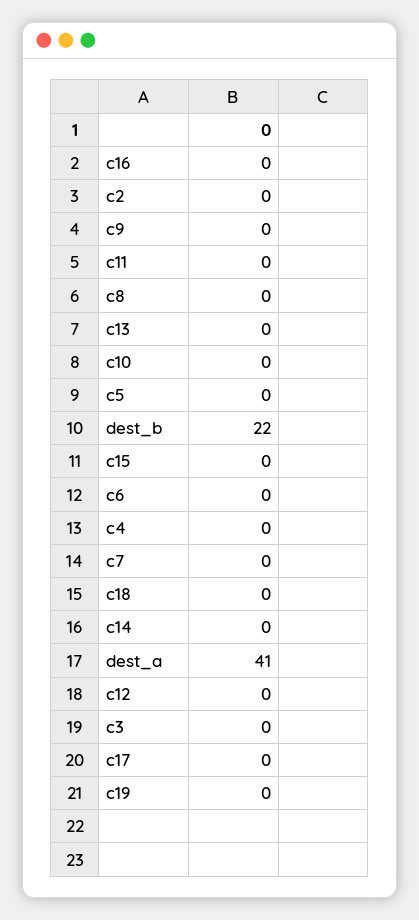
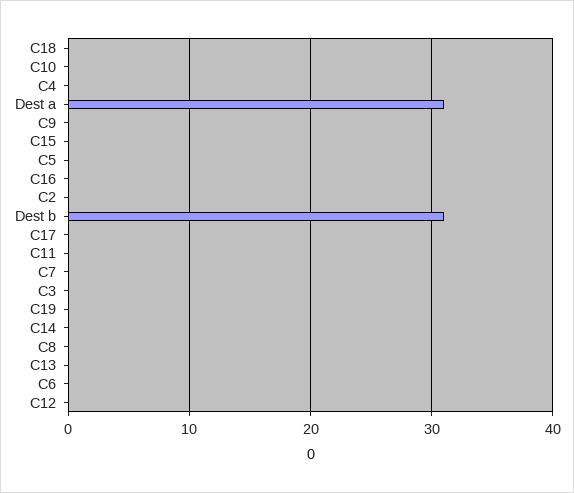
dest_b: 22 -> 31
dest_a: 41 -> 31

